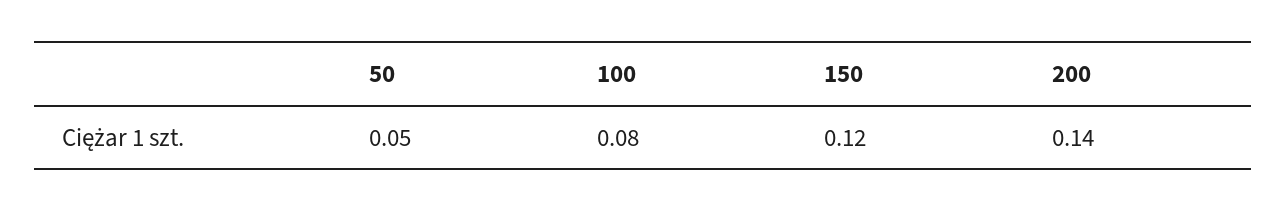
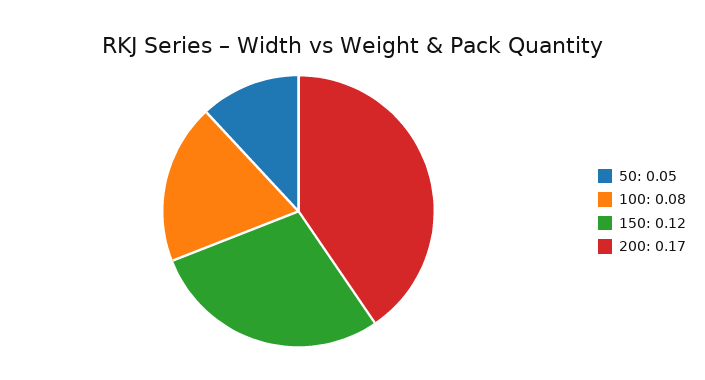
200: 0.14 -> 0.17

